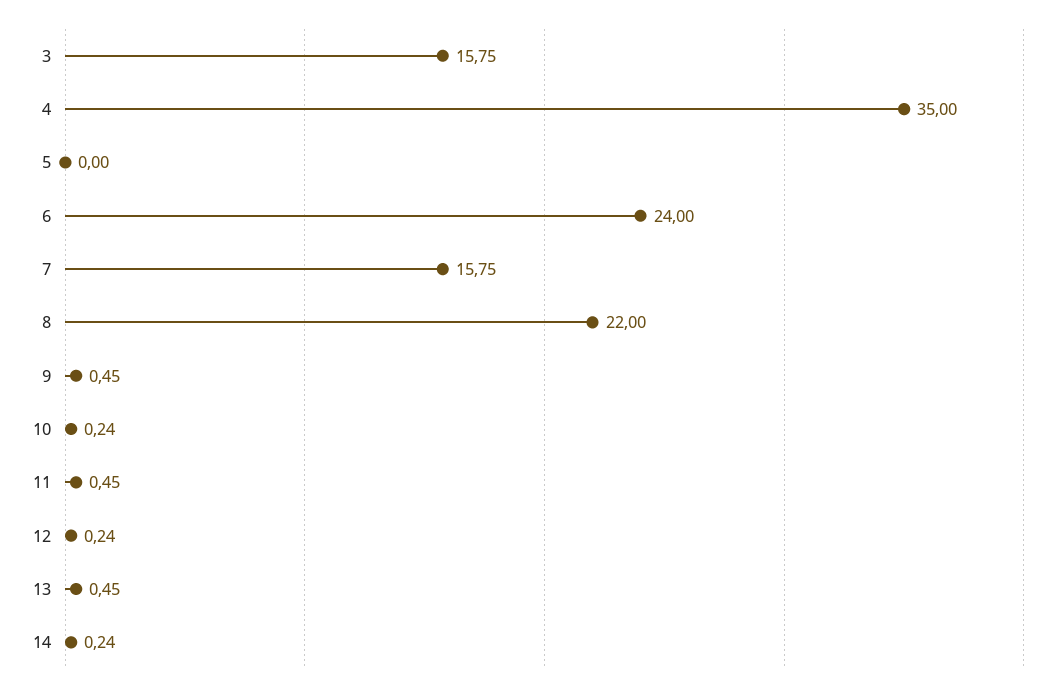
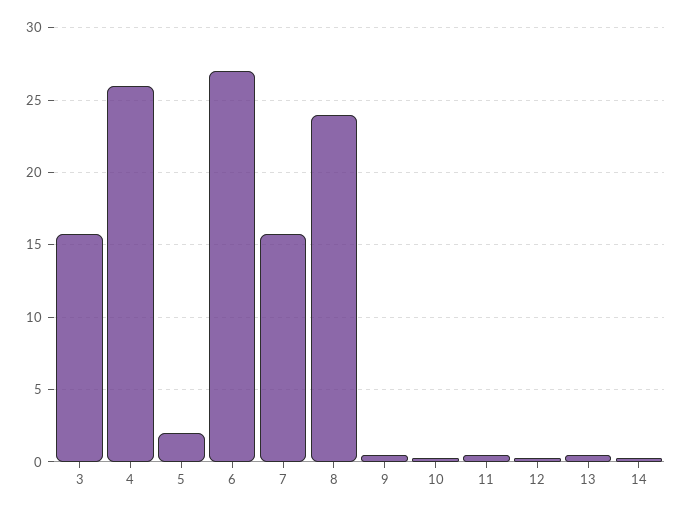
4: 35 -> 26
5: 0 -> 2
6: 24 -> 27
8: 22 -> 24

